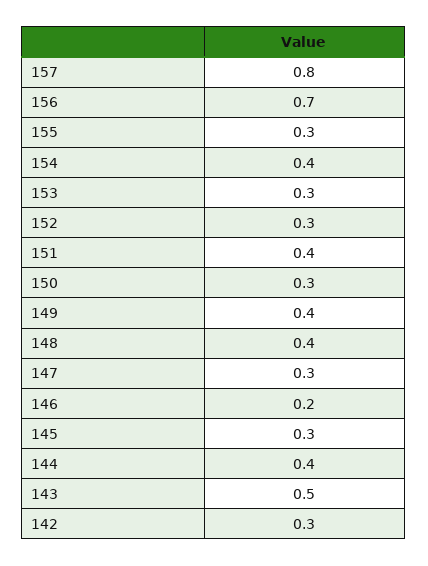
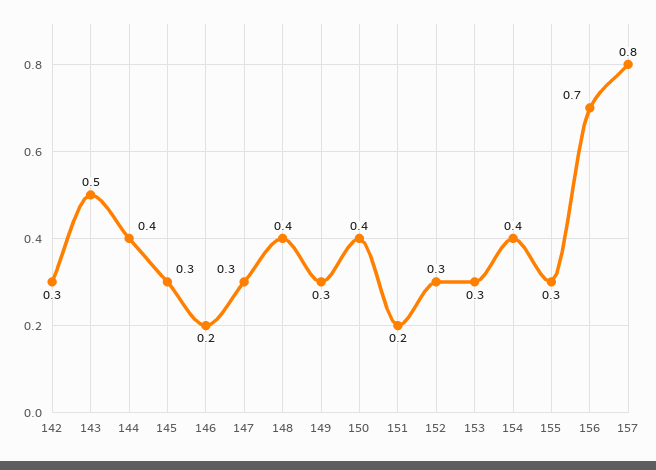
151: 0.4 -> 0.2
150: 0.3 -> 0.4
149: 0.4 -> 0.3

